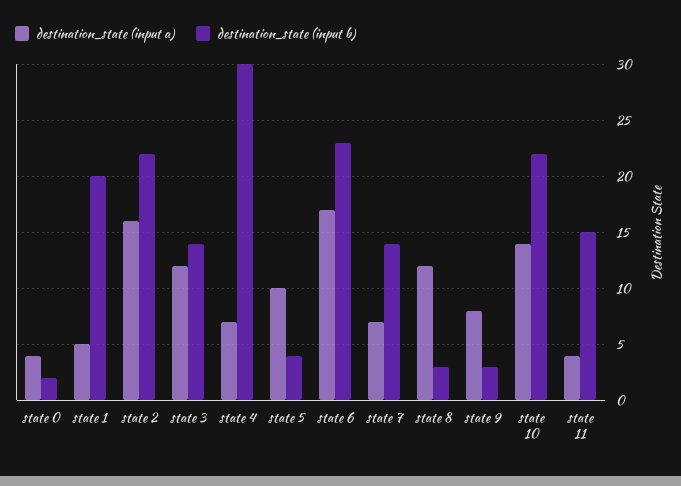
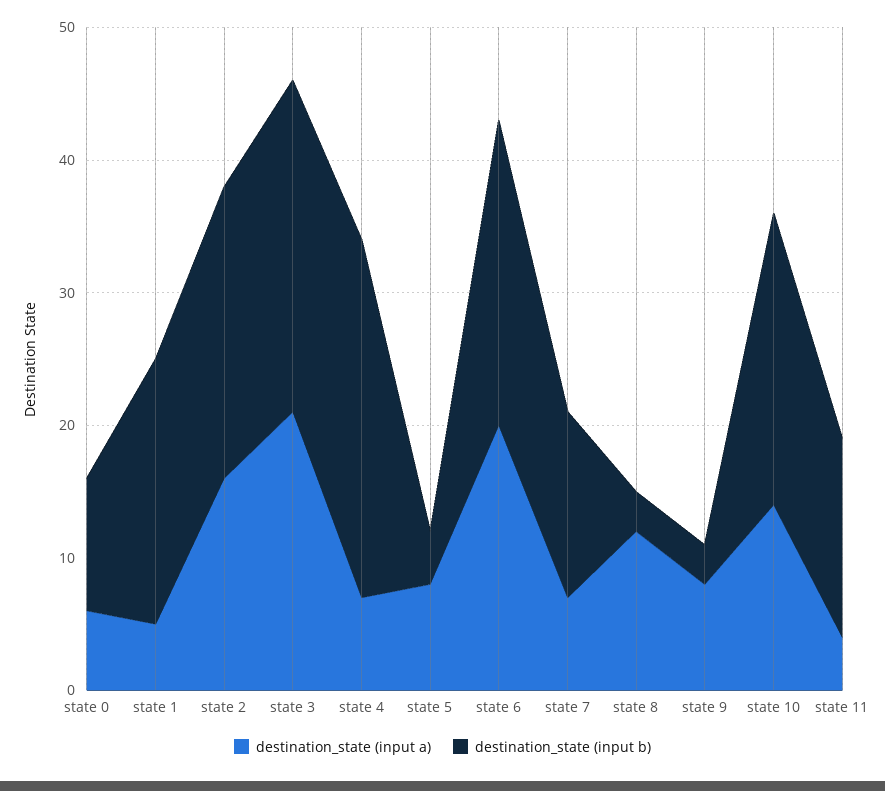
destination_state (input a), state 0: 4 -> 6
destination_state (input b), state 0: 2 -> 10
destination_state (input a), state 3: 12 -> 21
destination_state (input b), state 3: 14 -> 25
destination_state (input b), state 4: 30 -> 27
destination_state (input a), state 5: 10 -> 8
destination_state (input a), state 6: 17 -> 20

